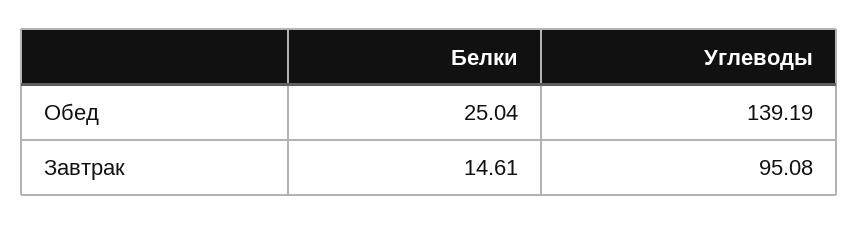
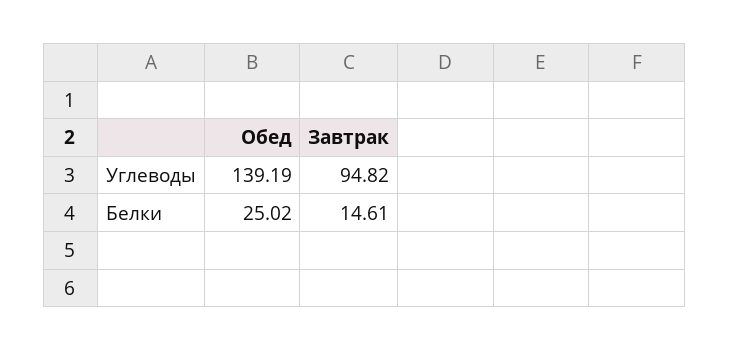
Белки, Обед: 25.04 -> 25.02
Углеводы, Завтрак: 95.08 -> 94.82

